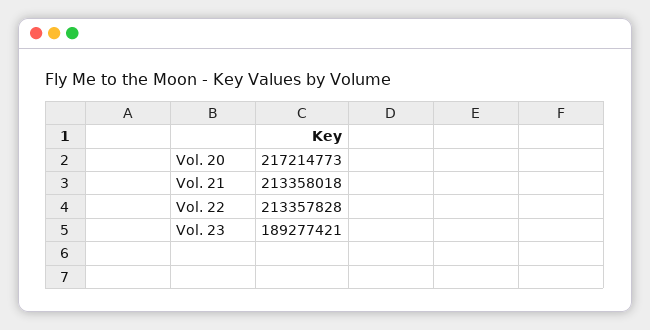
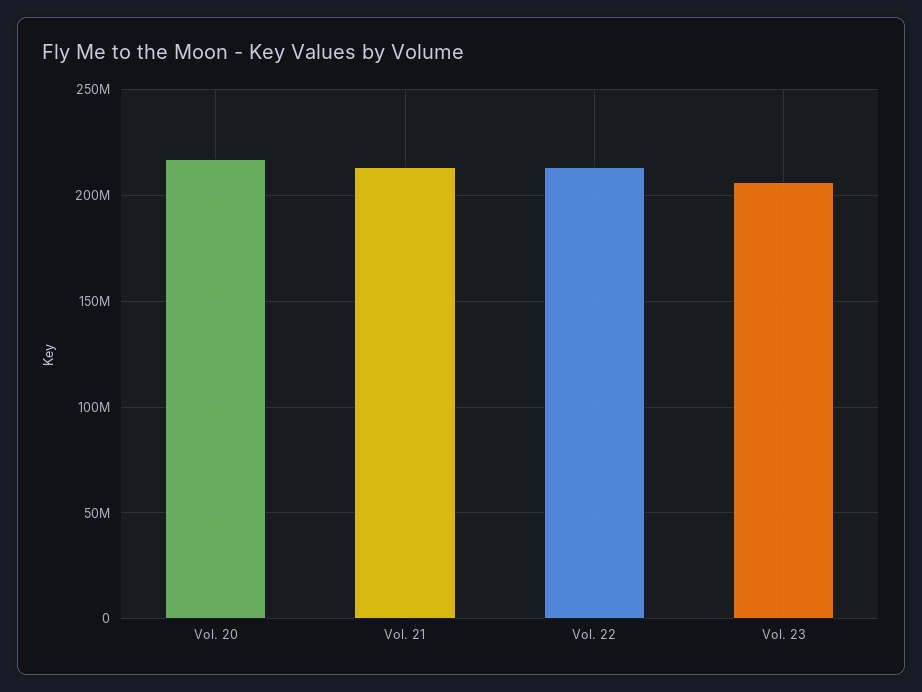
Vol. 23: 189277421 -> 205000000

